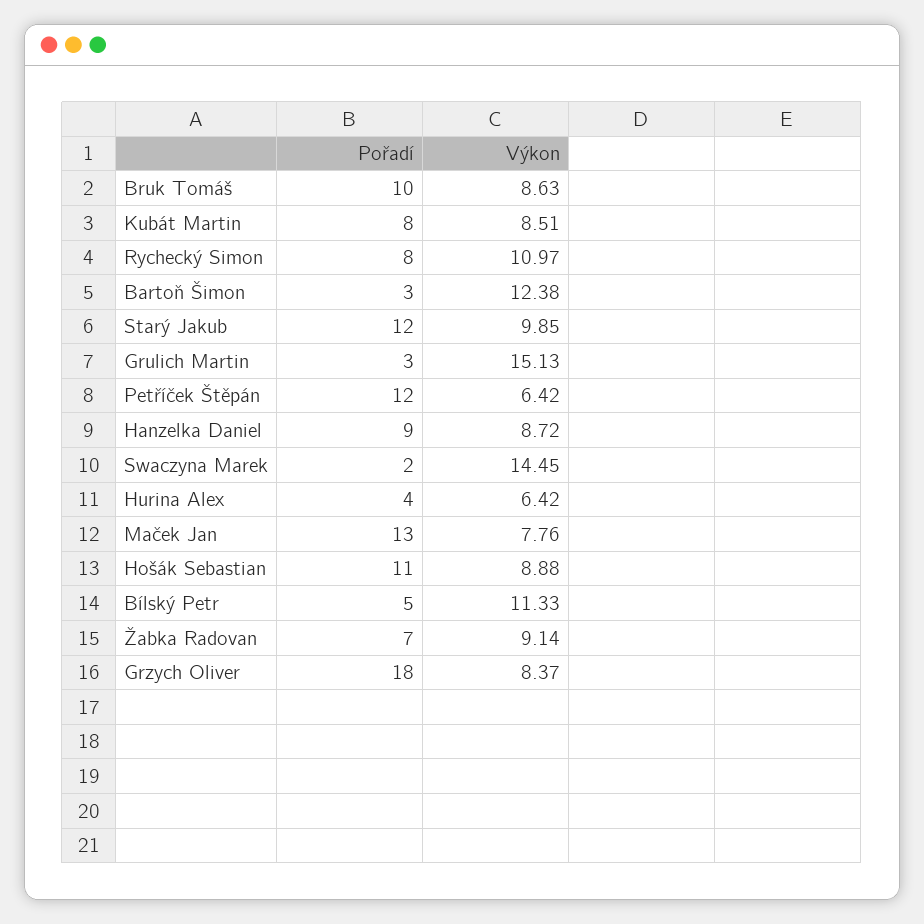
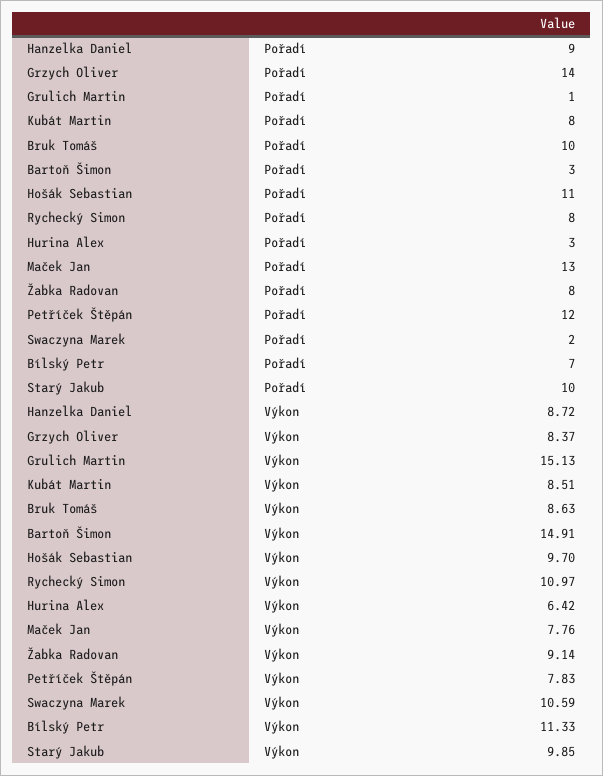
Výkon, Bartoň Šimon: 12.38 -> 14.91
Pořadí, Starý Jakub: 12 -> 10
Pořadí, Grulich Martin: 3 -> 1
Výkon, Petříček Štěpán: 6.42 -> 7.83
Výkon, Swaczyna Marek: 14.45 -> 10.59
Pořadí, Hurina Alex: 4 -> 3
Výkon, Hošák Sebastian: 8.88 -> 9.7
Pořadí, Bílský Petr: 5 -> 7
Pořadí, Žabka Radovan: 7 -> 8
Pořadí, Grzych Oliver: 18 -> 14

